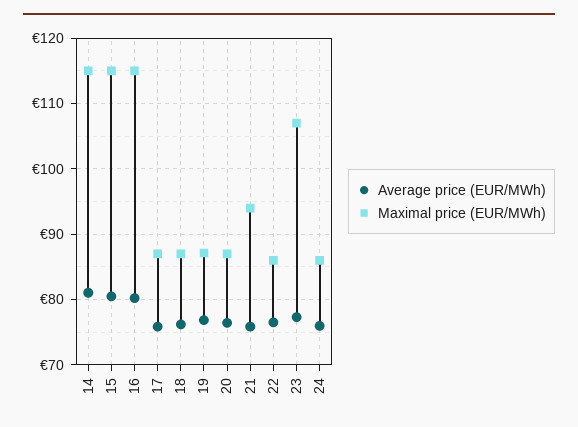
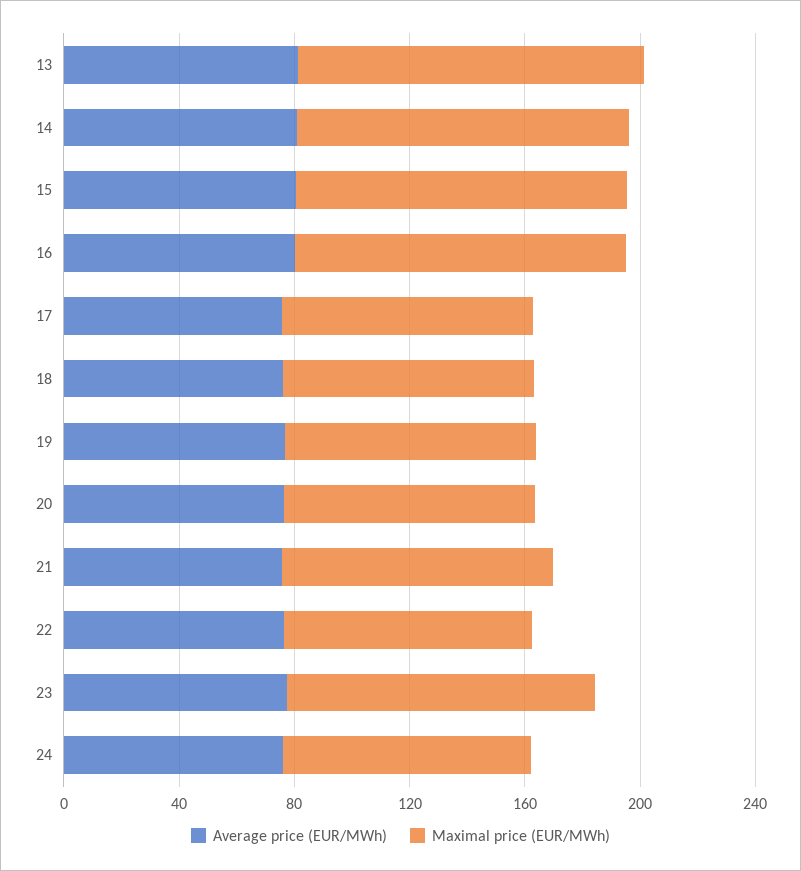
Average price (EUR/MWh), 13: none -> 80
Maximal price (EUR/MWh), 13: none -> 120

